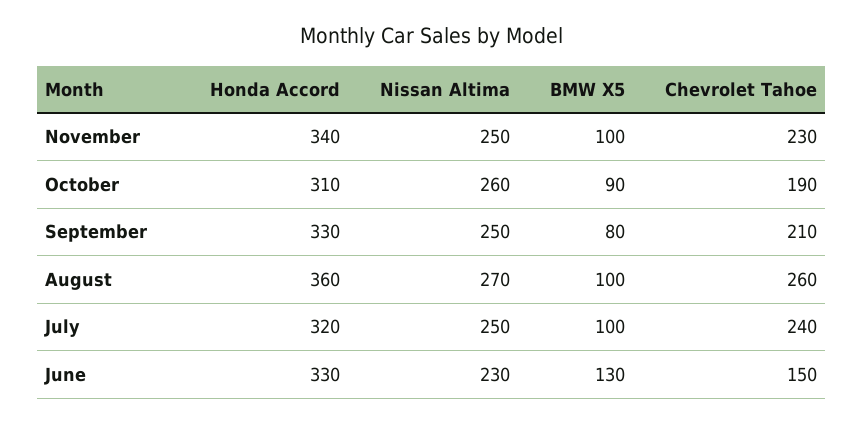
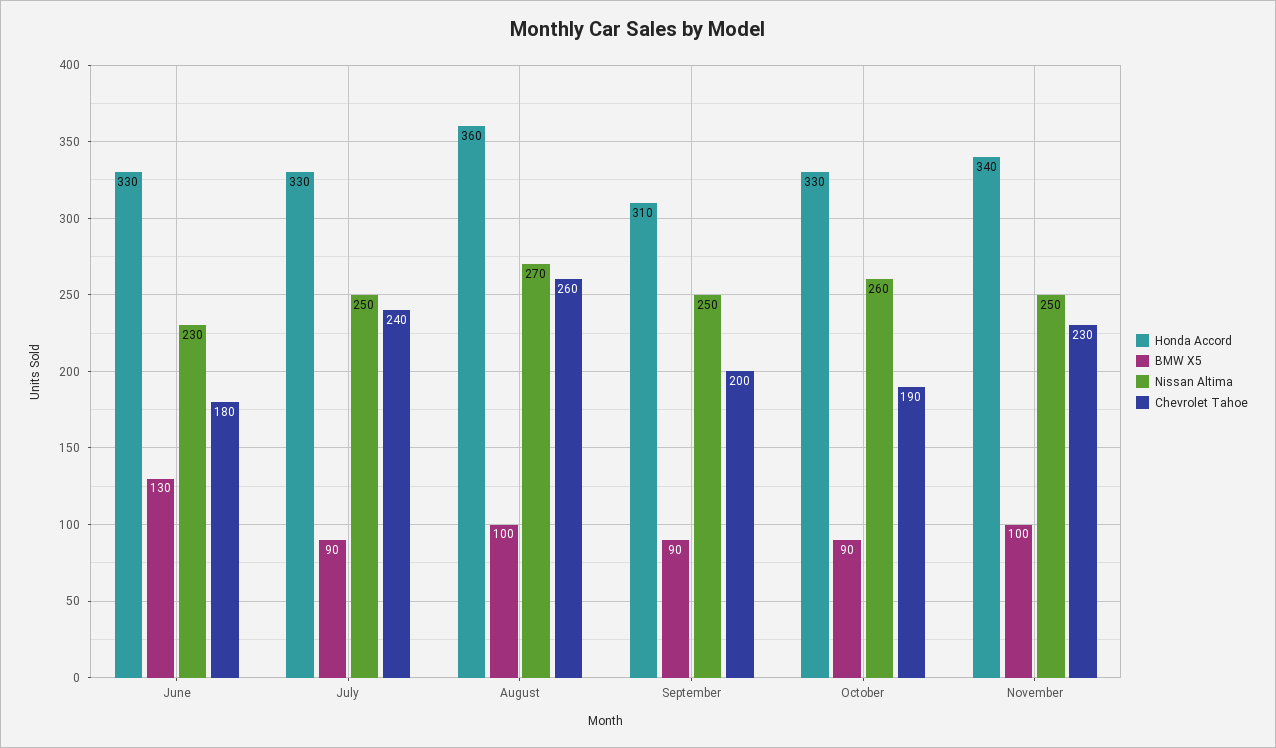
Honda Accord, October: 310 -> 330
Honda Accord, September: 330 -> 310
BMW X5, September: 80 -> 90
Chevrolet Tahoe, September: 210 -> 200
Honda Accord, July: 320 -> 330
BMW X5, July: 100 -> 90
Chevrolet Tahoe, June: 150 -> 180

